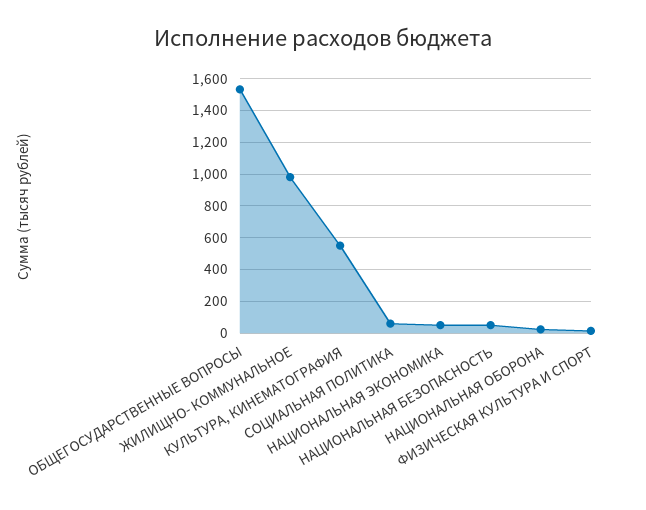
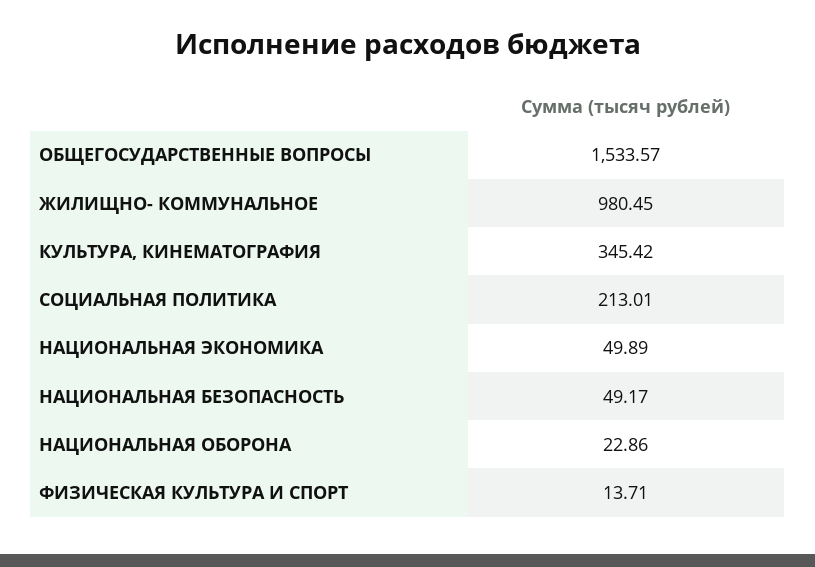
КУЛЬТУРА, КИНЕМАТОГРАФИЯ: 550 -> 345.42
СОЦИАЛЬНАЯ ПОЛИТИКА: 50 -> 213.01

